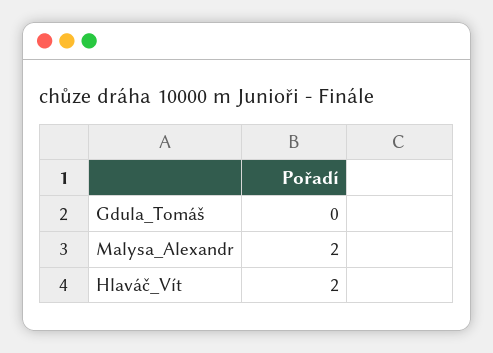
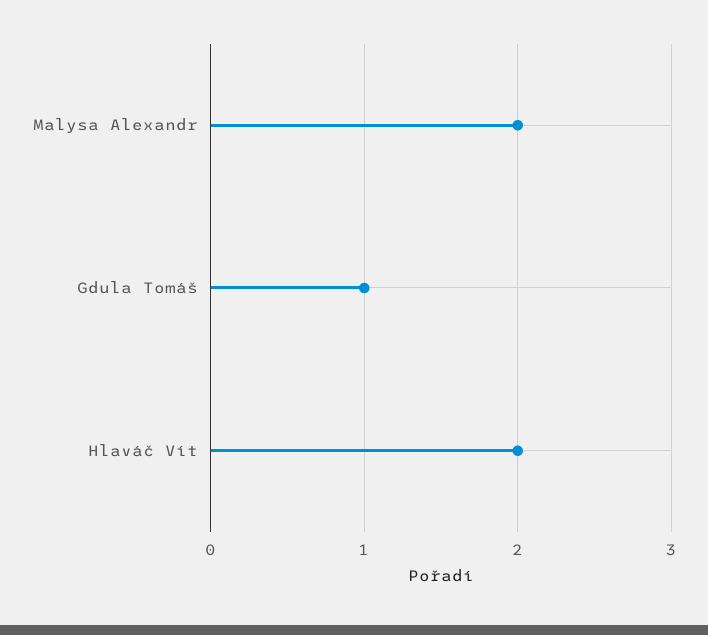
Gdula_Tomáš: 0 -> 1

